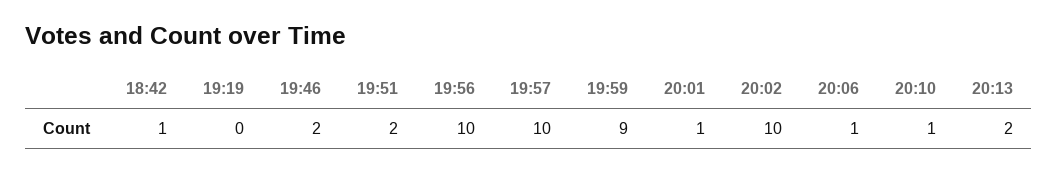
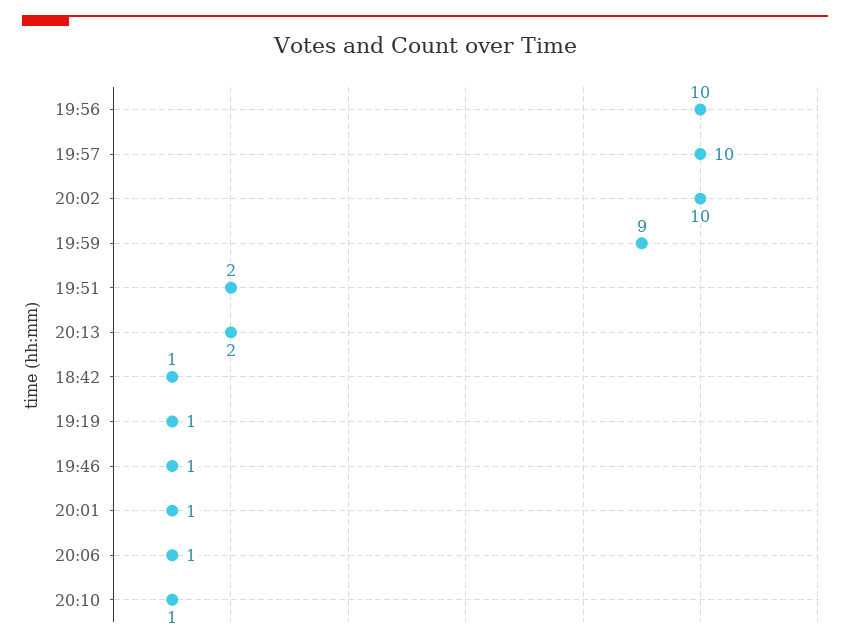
19:19: 0 -> 1
19:46: 2 -> 1

